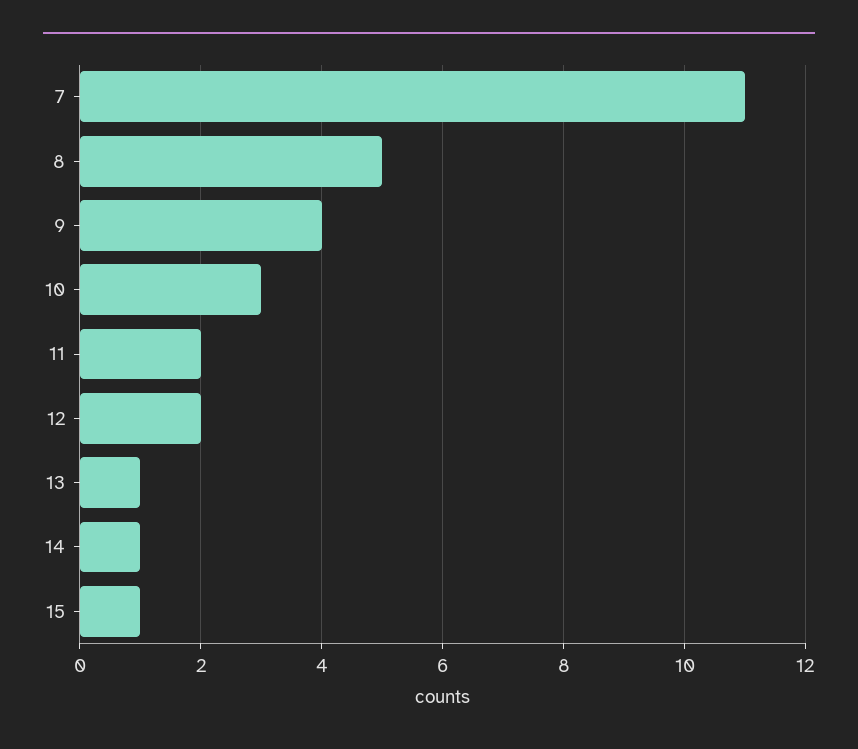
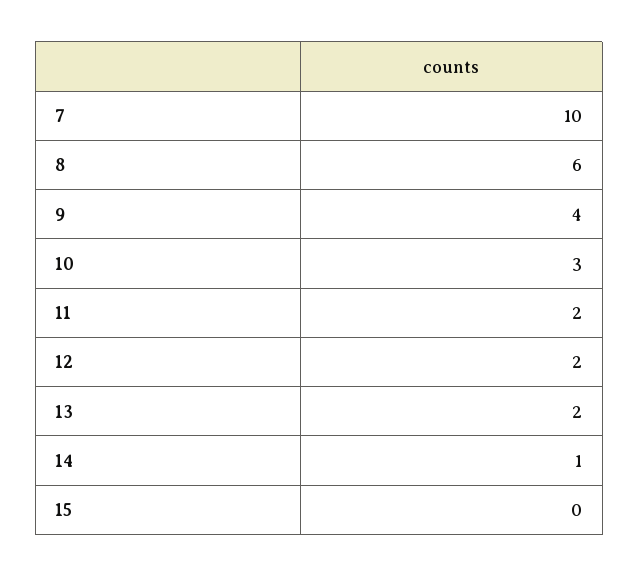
7: 11 -> 10
8: 5 -> 6
13: 1 -> 2
15: 1 -> 0

